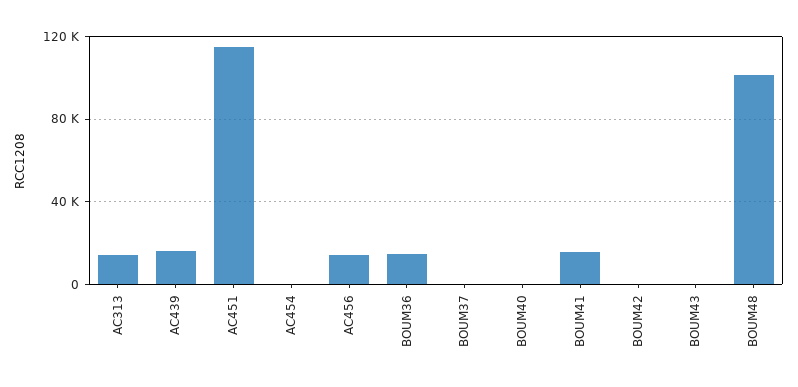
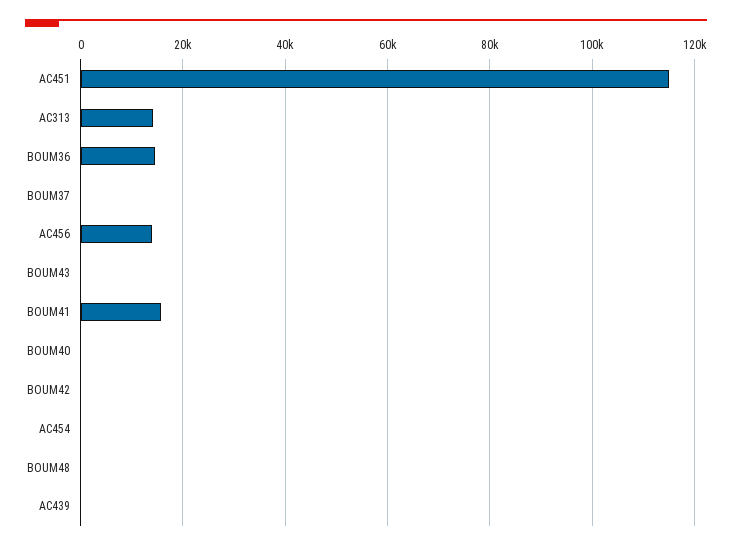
AC439: 15000 -> 0
BOUM48: 100000 -> 0

